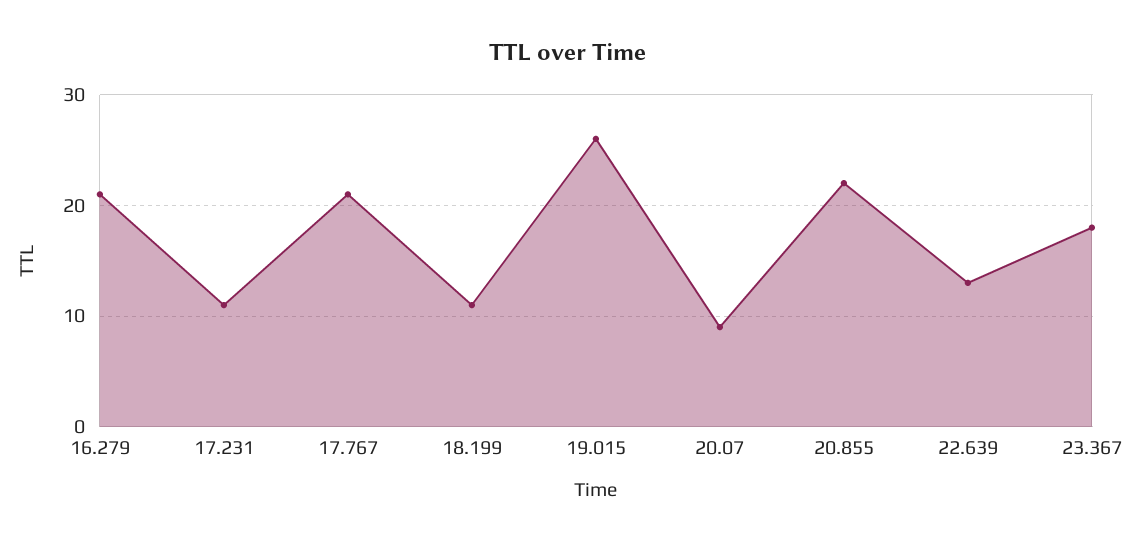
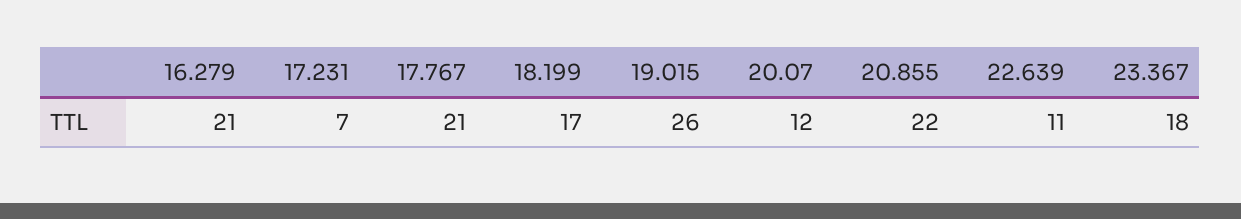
17.231: 11 -> 7
18.199: 11 -> 17
20.07: 9 -> 12
22.639: 13 -> 11

